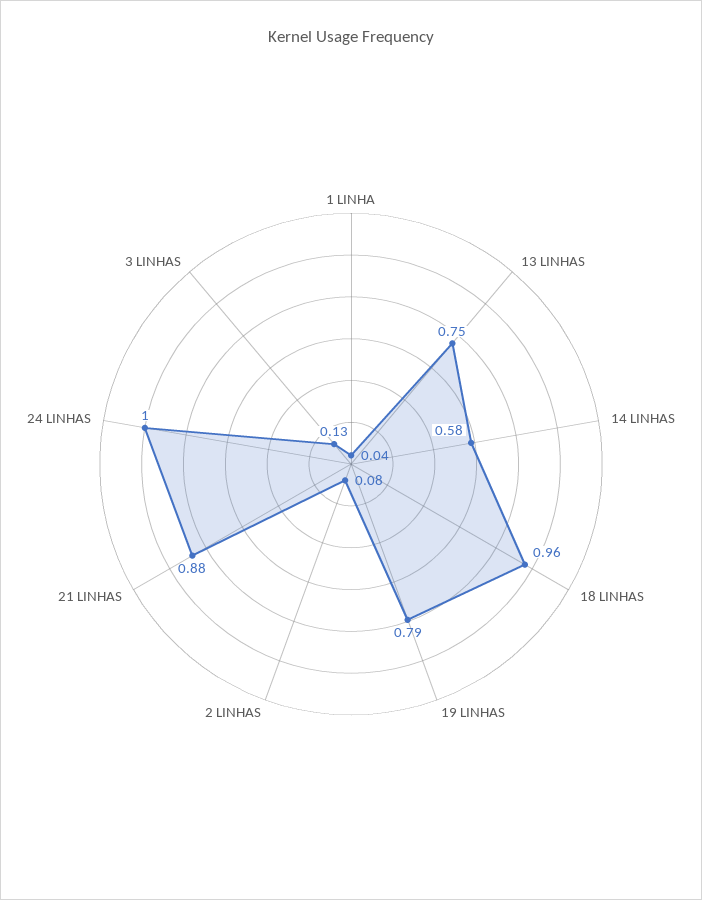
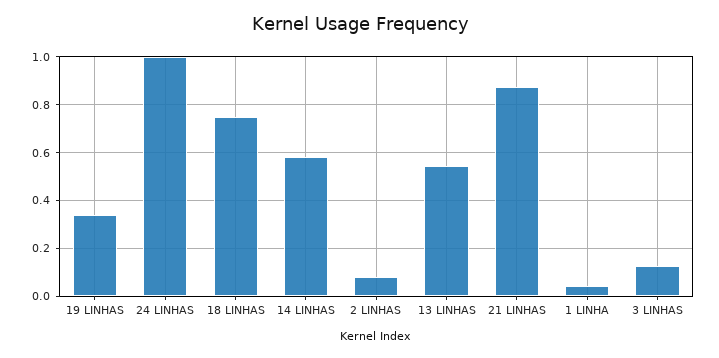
13 LINHAS: 0.75 -> 0.55
18 LINHAS: 0.96 -> 0.75
19 LINHAS: 0.79 -> 0.35

